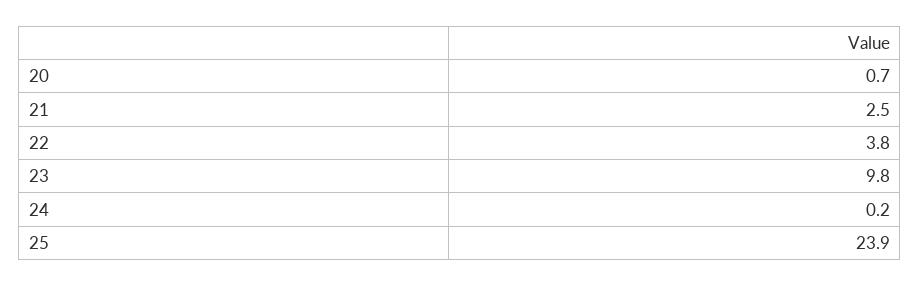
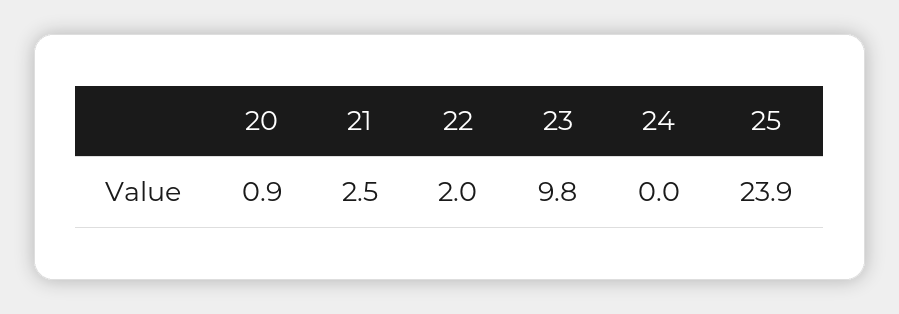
20: 0.7 -> 0.9
22: 3.8 -> 2
24: 0.2 -> 0

